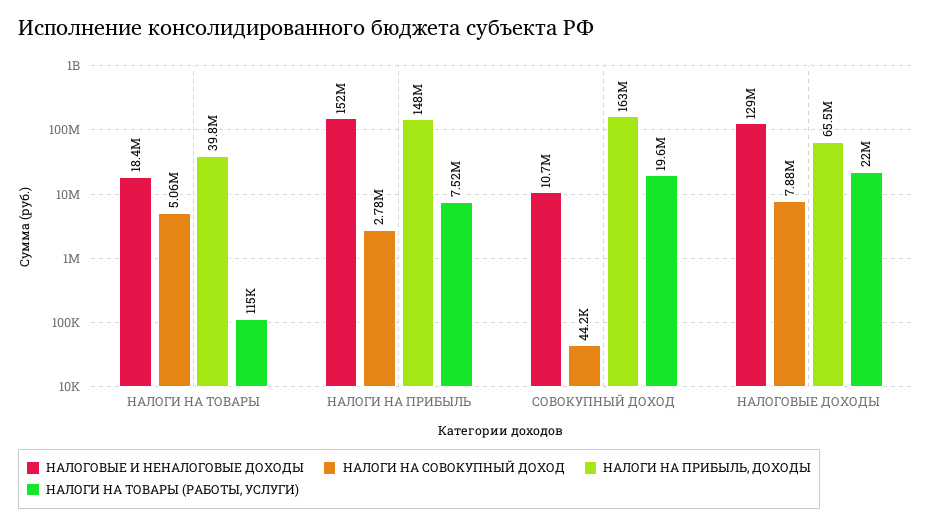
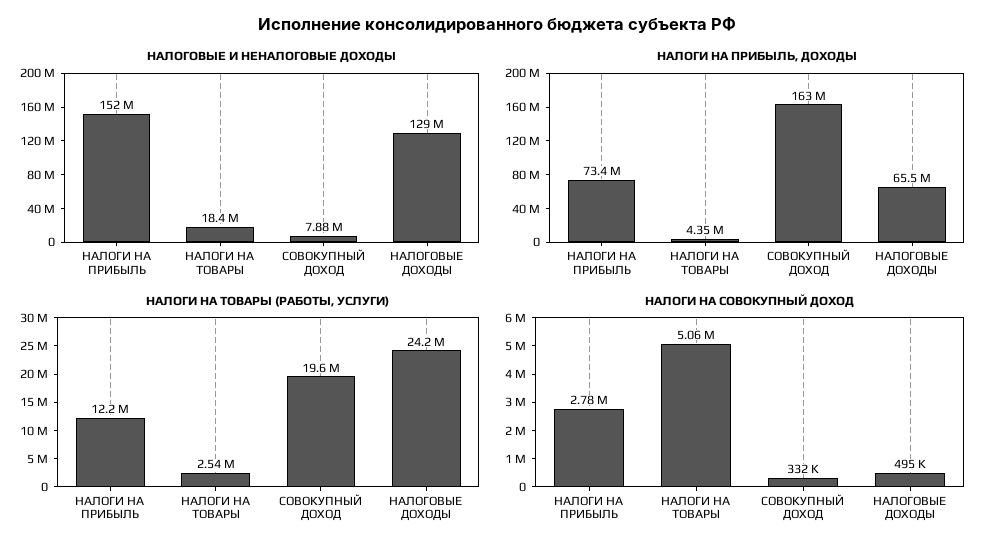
НАЛОГИ НА ПРИБЫЛЬ, ДОХОДЫ, НАЛОГИ НА ТОВАРЫ: 39800000 -> 4350000
НАЛОГИ НА ТОВАРЫ (РАБОТЫ, УСЛУГИ), НАЛОГИ НА ТОВАРЫ: 115000 -> 2540000
НАЛОГИ НА ПРИБЫЛЬ, ДОХОДЫ, НАЛОГИ НА ПРИБЫЛЬ: 148000000 -> 73400000
НАЛОГИ НА ТОВАРЫ (РАБОТЫ, УСЛУГИ), НАЛОГИ НА ПРИБЫЛЬ: 7520000 -> 12200000
НАЛОГОВЫЕ И НЕНАЛОГОВЫЕ ДОХОДЫ, СОВОКУПНЫЙ ДОХОД: 10700000 -> 7880000
НАЛОГИ НА СОВОКУПНЫЙ ДОХОД, СОВОКУПНЫЙ ДОХОД: 44200 -> 332000
НАЛОГИ НА СОВОКУПНЫЙ ДОХОД, НАЛОГОВЫЕ ДОХОДЫ: 7880000 -> 495000
НАЛОГИ НА ТОВАРЫ (РАБОТЫ, УСЛУГИ), НАЛОГОВЫЕ ДОХОДЫ: 22000000 -> 24200000

